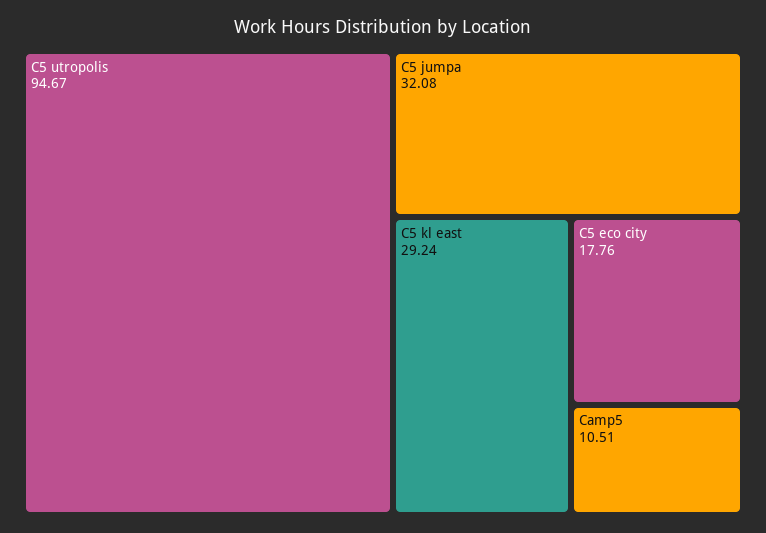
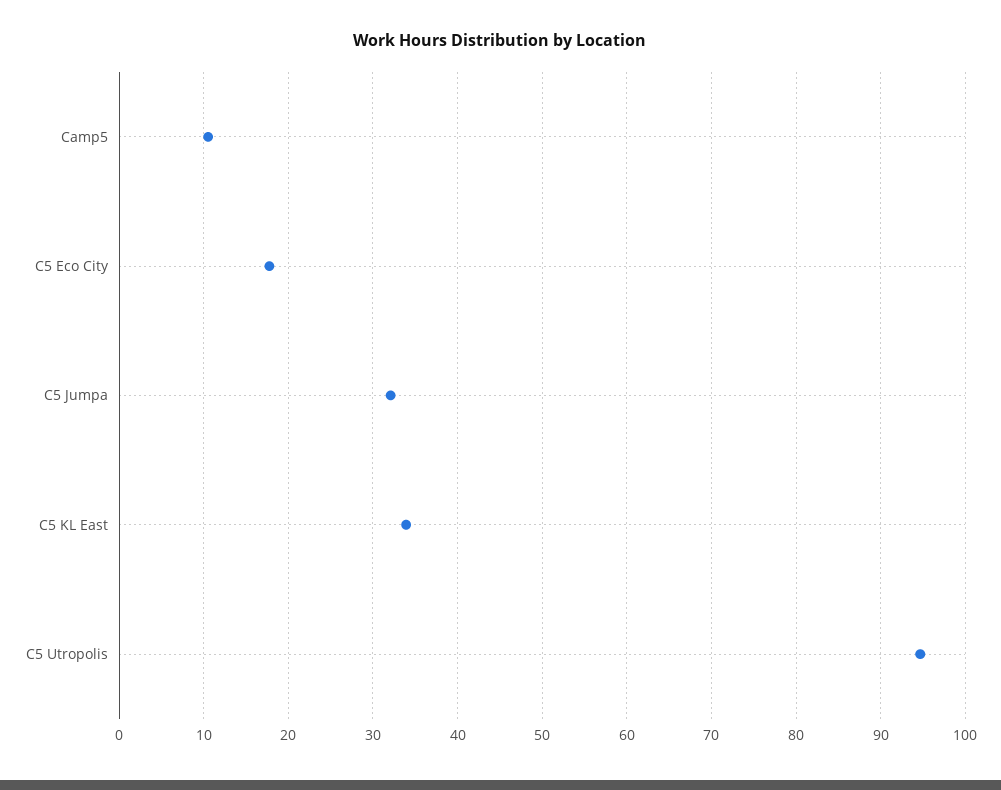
C5 kl east: 29.24 -> 34

